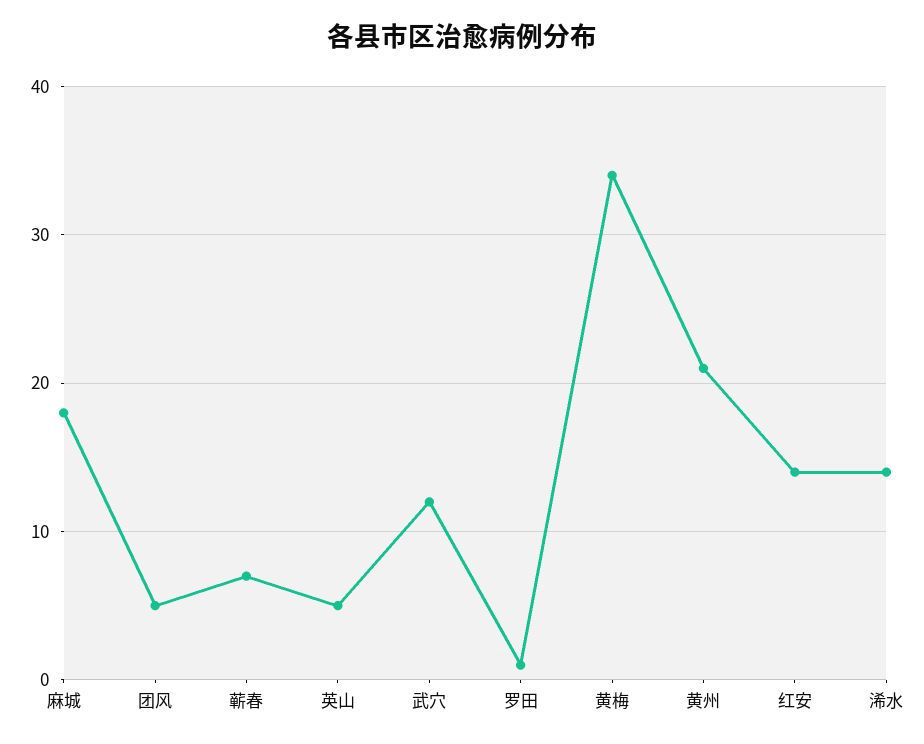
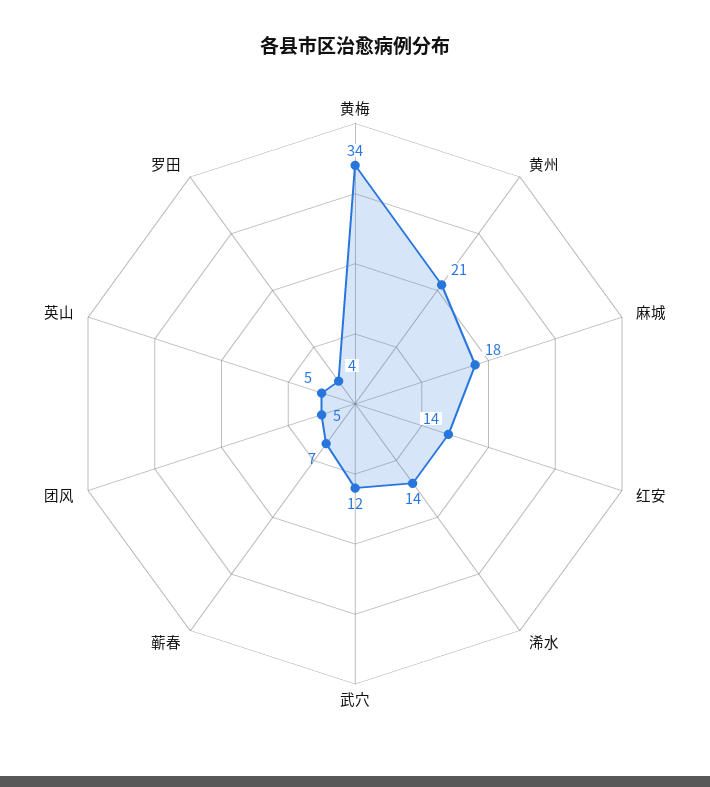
罗田: 1 -> 4

